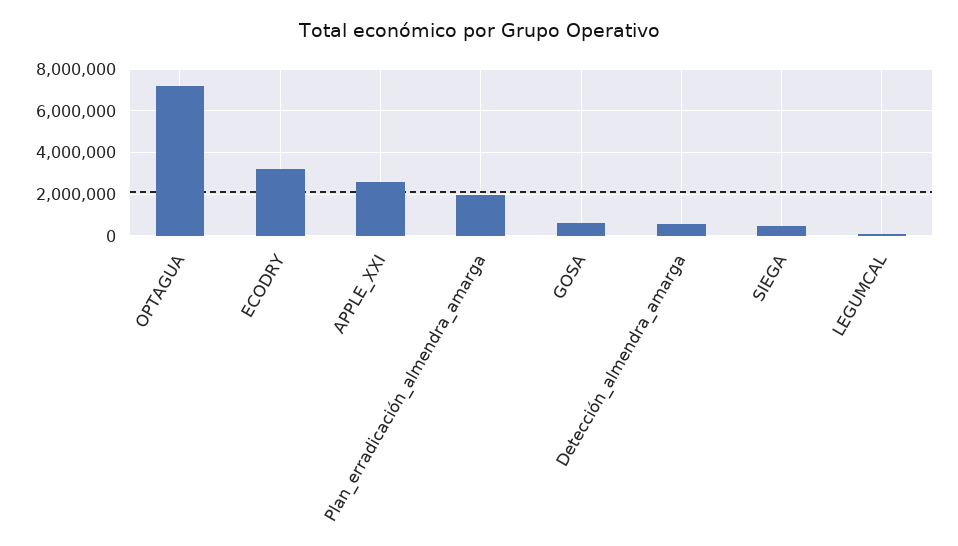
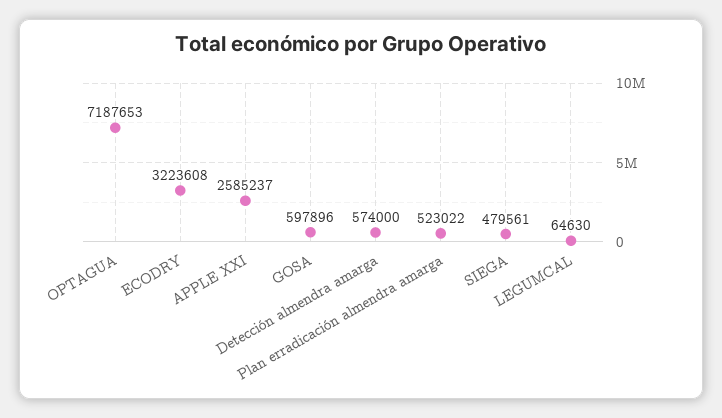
Plan_erradicación_almendra_amarga: 2000000 -> 523022

